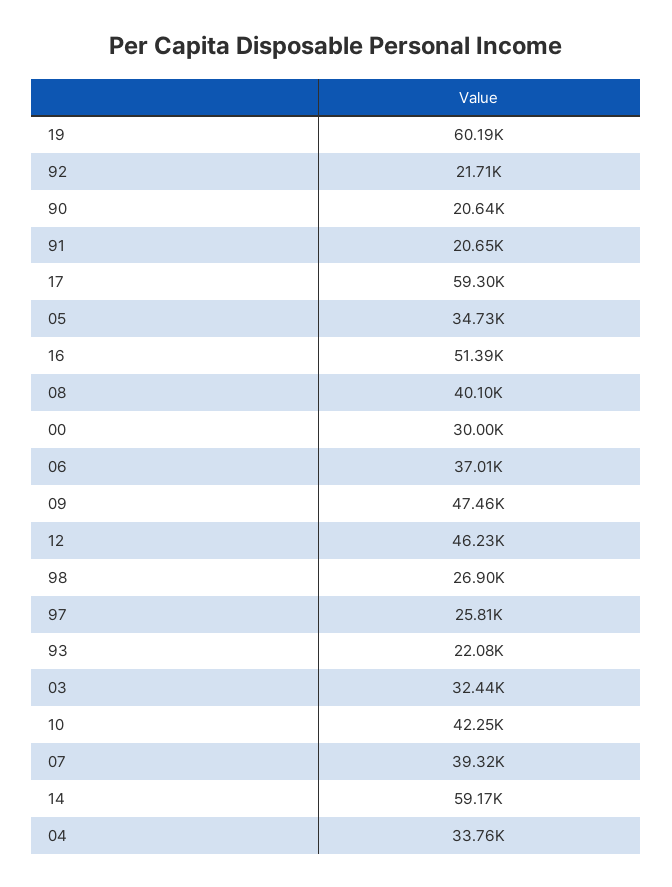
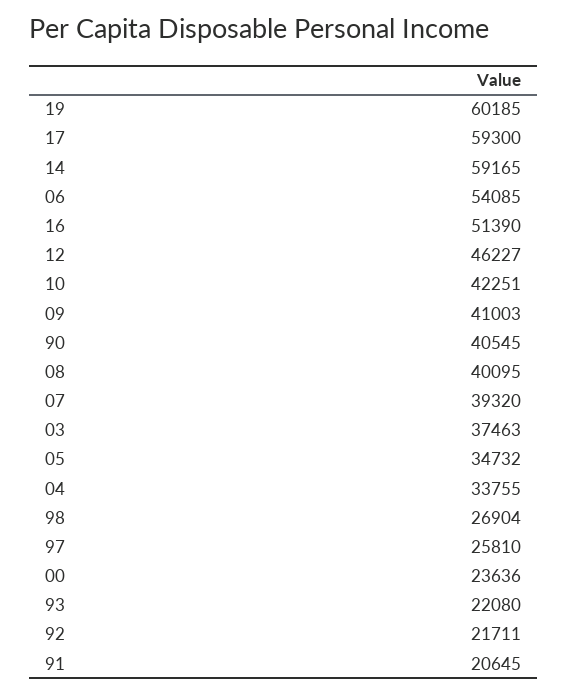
90: 20640 -> 40545
00: 30000 -> 23636
06: 37010 -> 54085
09: 47460 -> 41003
03: 32440 -> 37463

